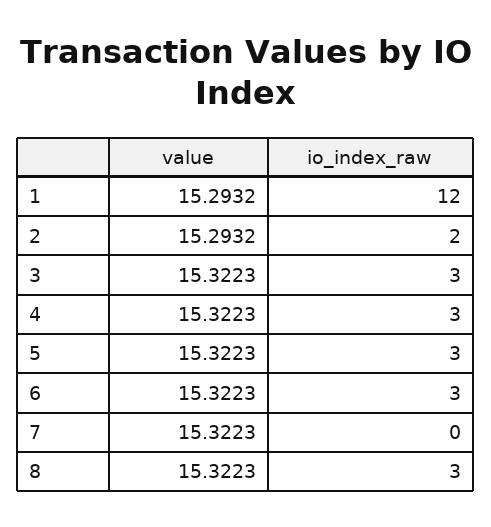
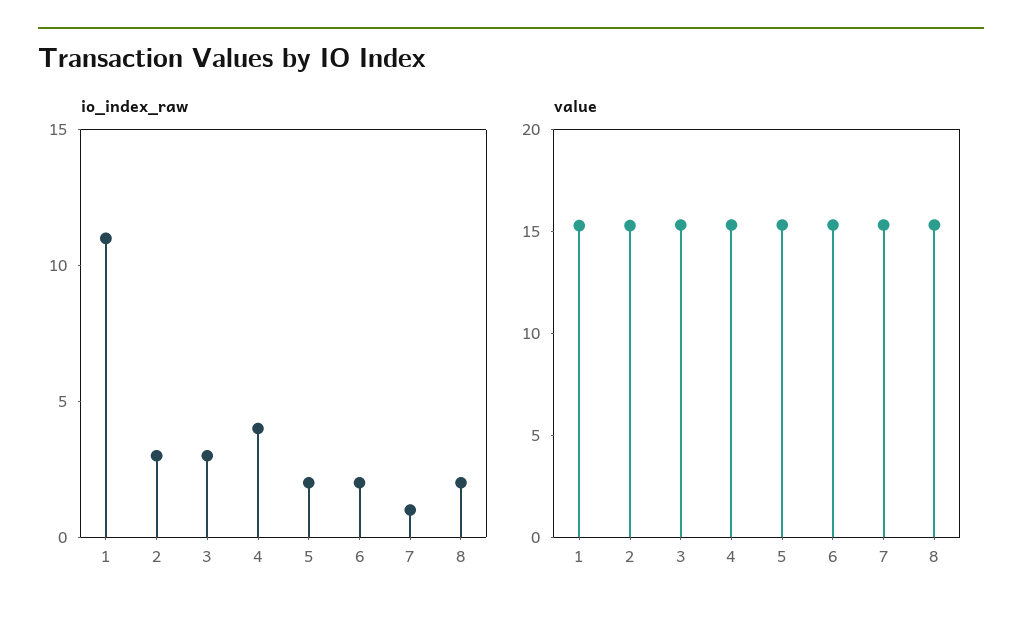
io_index_raw, 1: 12 -> 11
io_index_raw, 2: 2 -> 3
io_index_raw, 4: 3 -> 4
io_index_raw, 5: 3 -> 2
io_index_raw, 6: 3 -> 2
io_index_raw, 7: 0 -> 1
io_index_raw, 8: 3 -> 2

